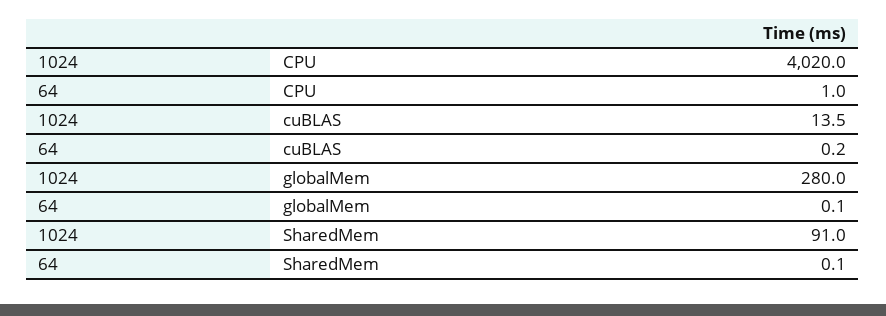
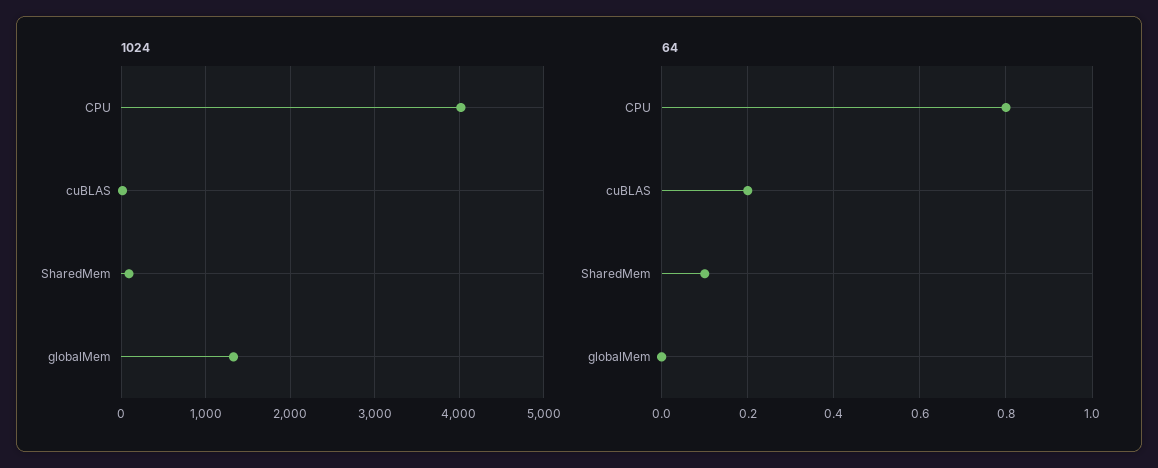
64, CPU: 1 -> 0.8
1024, globalMem: 280 -> 1300
64, globalMem: 0.1 -> 0

